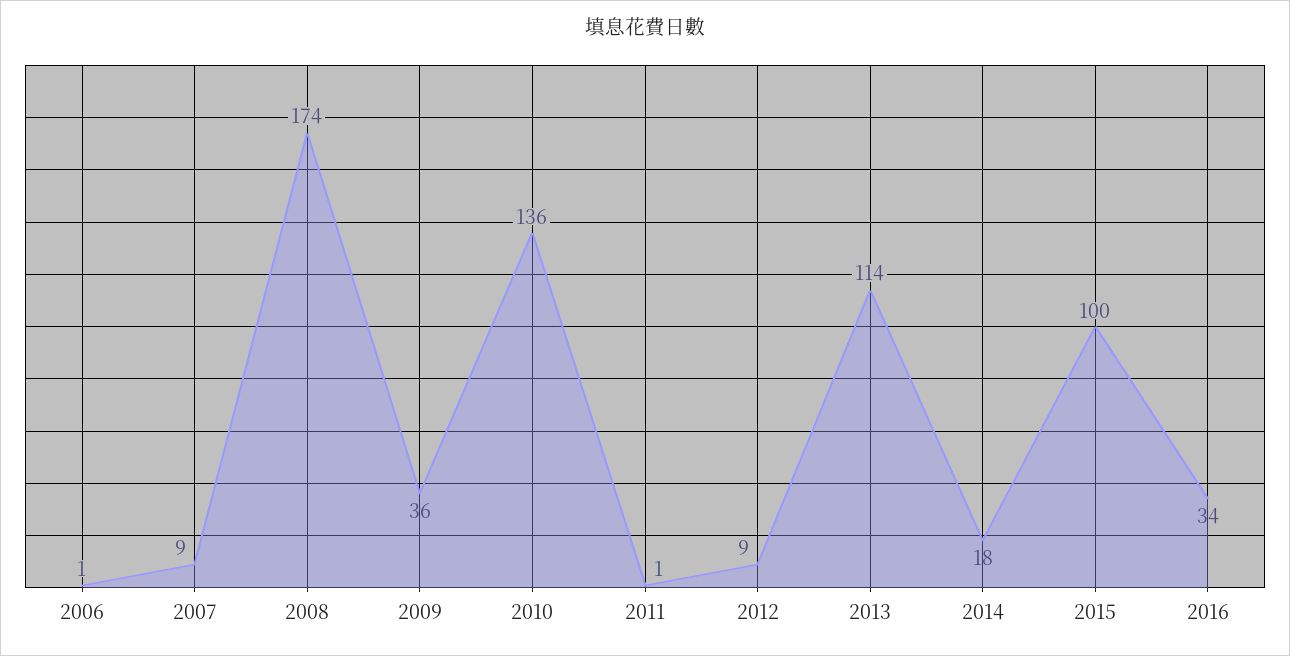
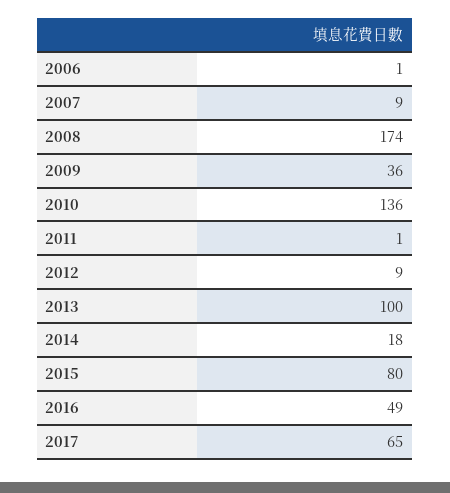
2013: 114 -> 100
2015: 100 -> 80
2016: 34 -> 49
2017: none -> 65

